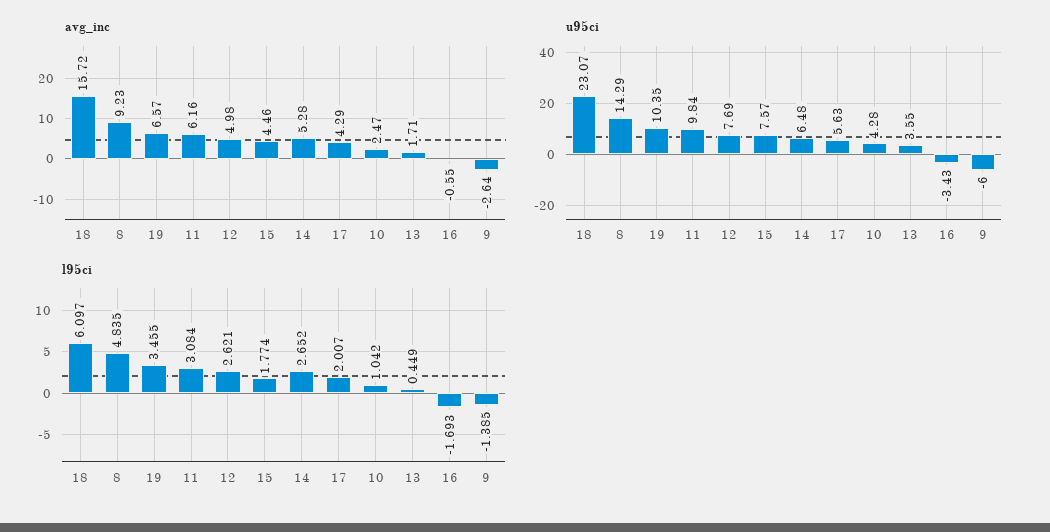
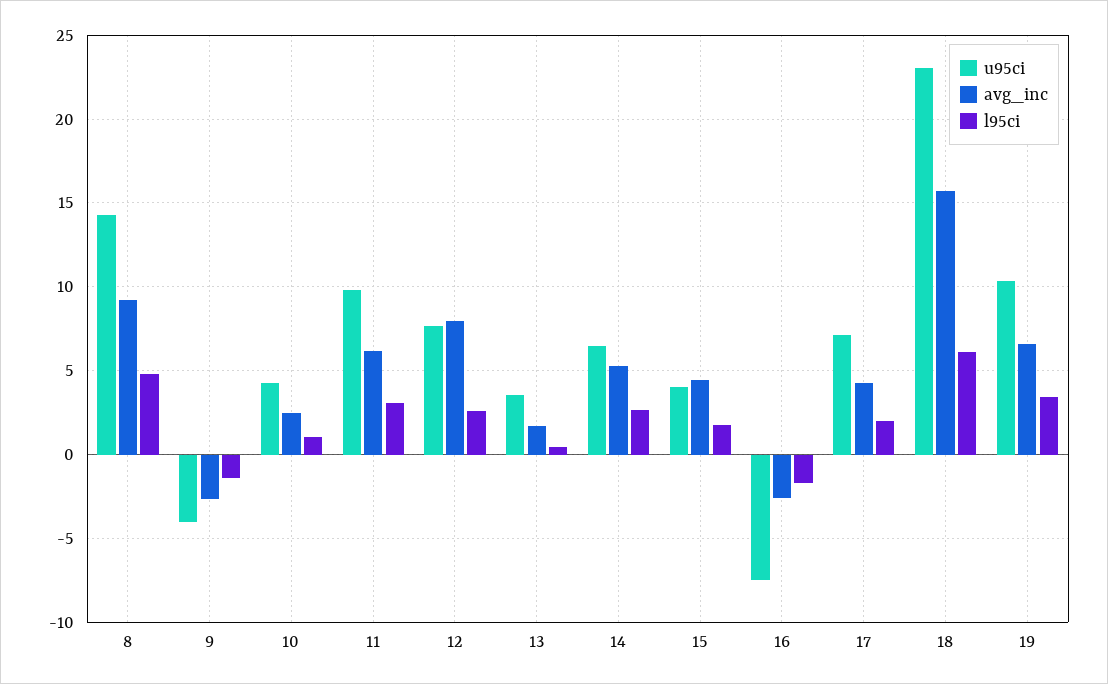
avg_inc, 12: 4.98 -> 8
avg_inc, 16: -0.55 -> -2.5
u95ci, 15: 7.57 -> 4
u95ci, 17: 5.63 -> 7
u95ci, 16: -3.43 -> -7.5
u95ci, 9: -6 -> -4

